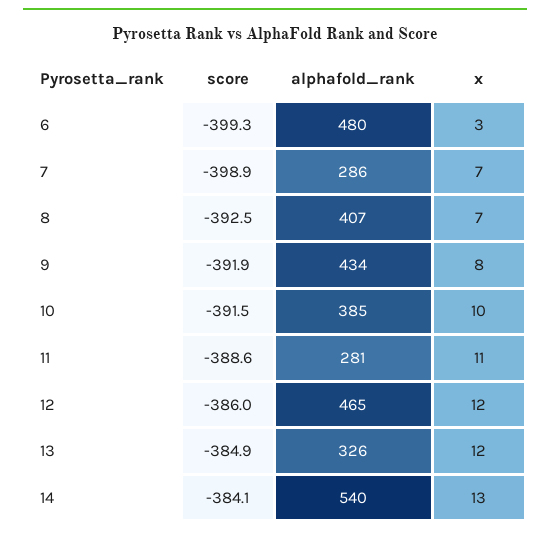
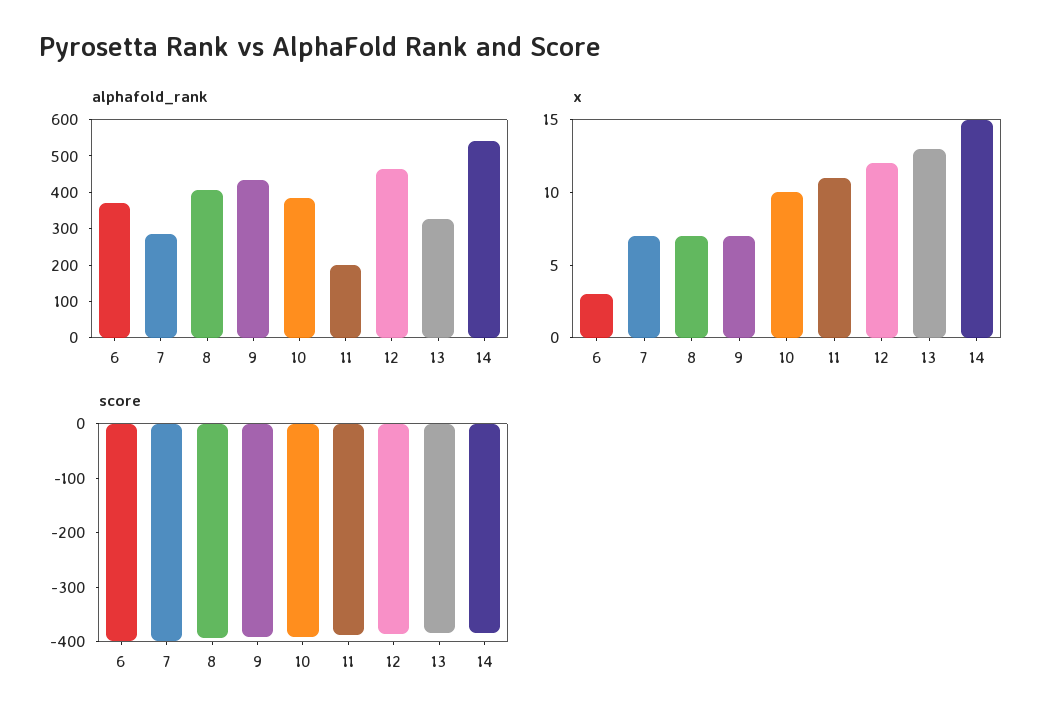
alphafold_rank, 6: 480 -> 375
x, 9: 8 -> 7
alphafold_rank, 11: 281 -> 200
x, 13: 12 -> 13
x, 14: 13 -> 15

